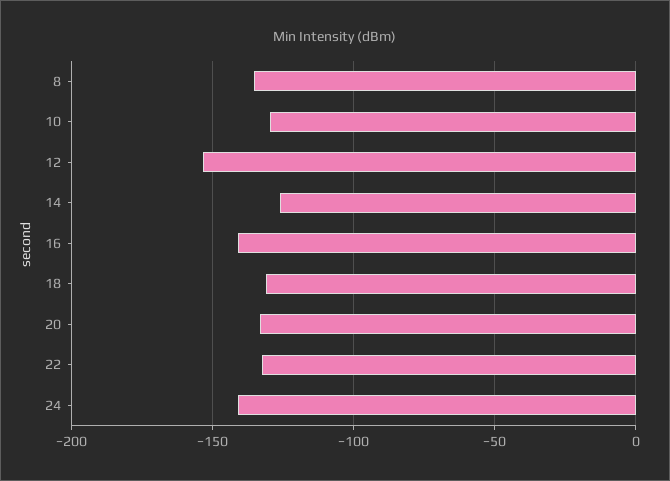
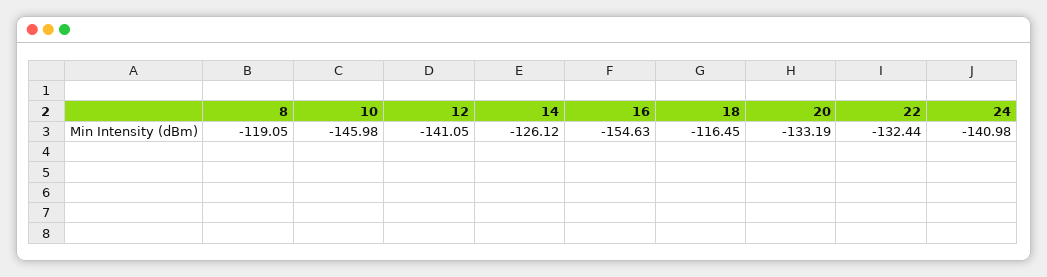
8: -135 -> -119.05
10: -130 -> -145.98
12: -155 -> -141.05
16: -140 -> -154.63
18: -130 -> -116.45

